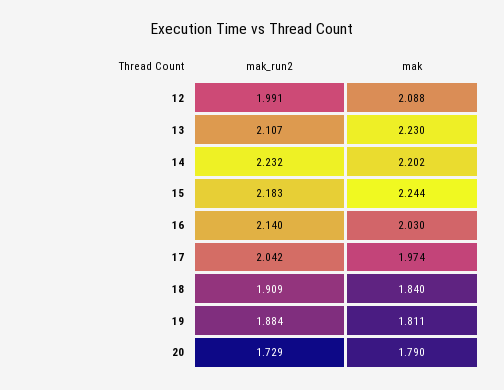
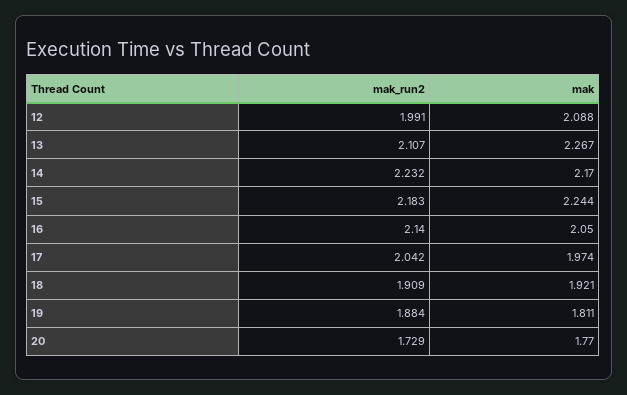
mak, 13: 2.23 -> 2.267
mak, 14: 2.202 -> 2.17
mak, 16: 2.03 -> 2.05
mak, 18: 1.84 -> 1.921
mak, 20: 1.79 -> 1.77

